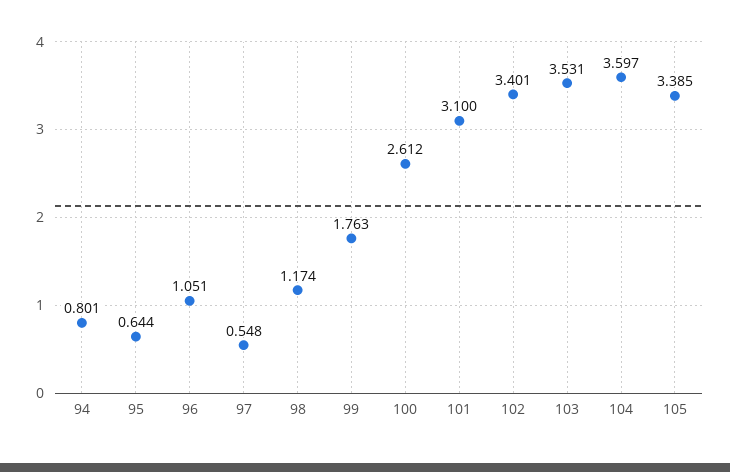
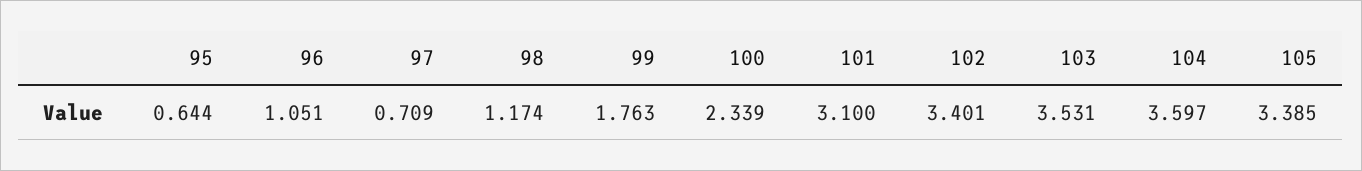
94: 0.801 -> none
97: 0.548 -> 0.709
100: 2.612 -> 2.339

